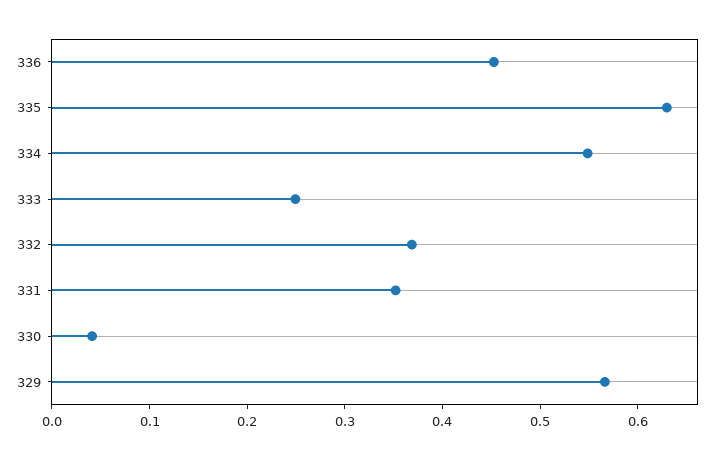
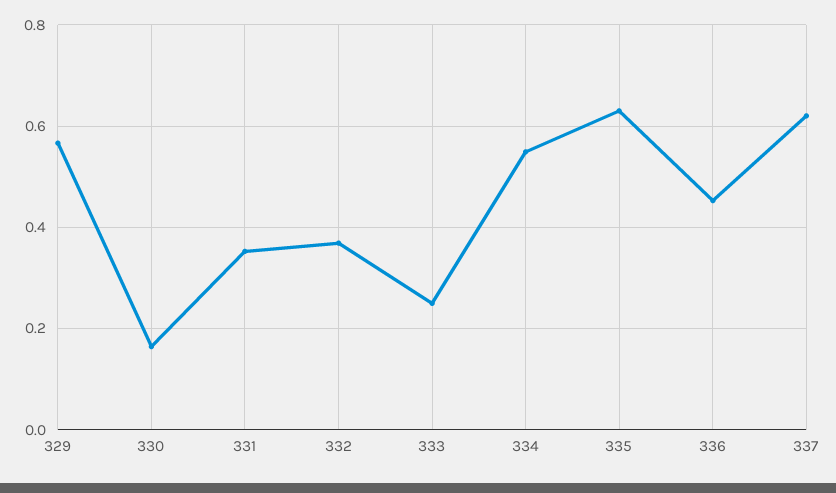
330: 0.04 -> 0.16
337: none -> 0.62

